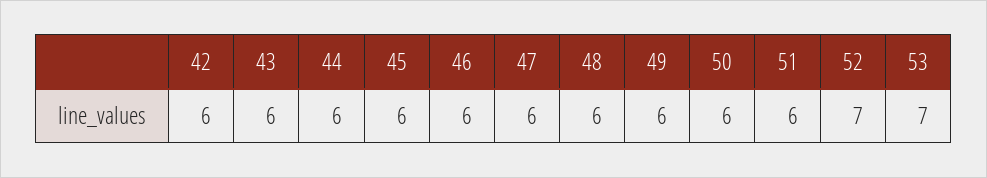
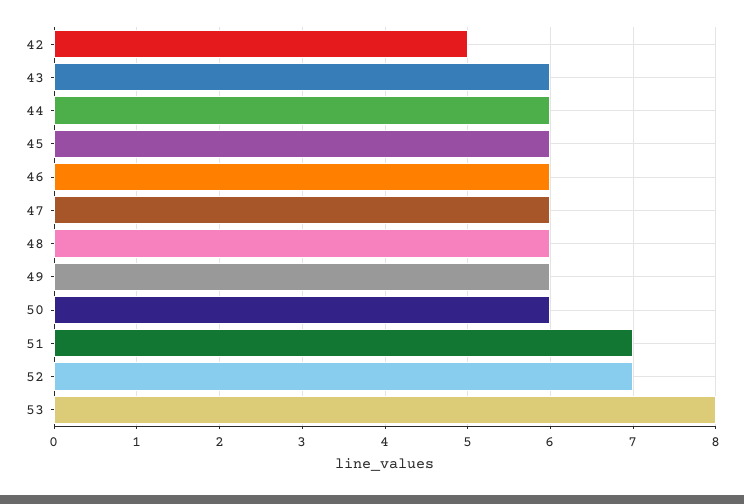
42: 6 -> 5
51: 6 -> 7
53: 7 -> 8

